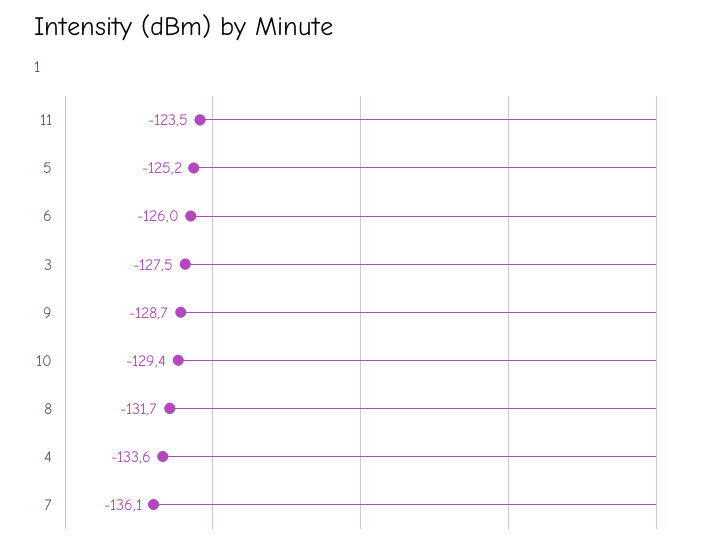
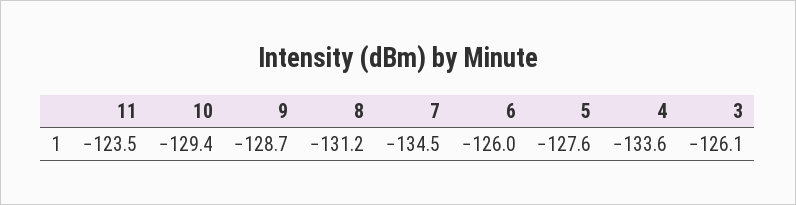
5: -125.2 -> -127.6
3: -127.5 -> -126.1
8: -131.7 -> -131.2
7: -136.1 -> -134.5

